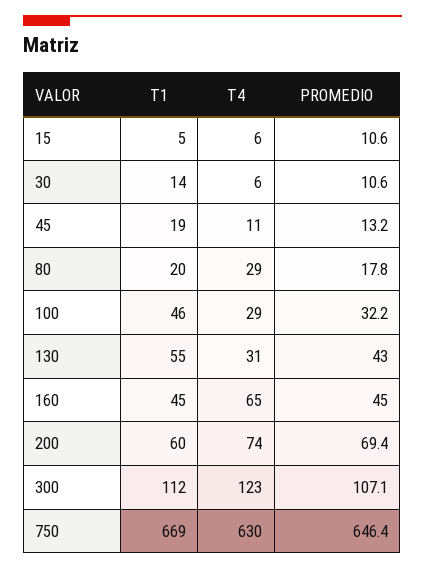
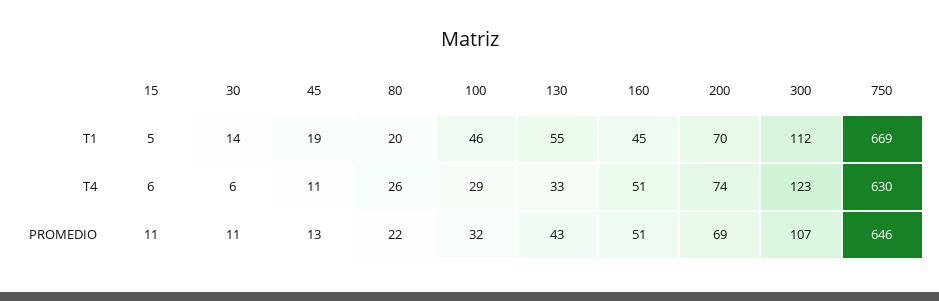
T4, 80: 29 -> 26
PROMEDIO, 80: 17.8 -> 22
T4, 130: 31 -> 33
T4, 160: 65 -> 51
PROMEDIO, 160: 45 -> 51
T1, 200: 60 -> 70

